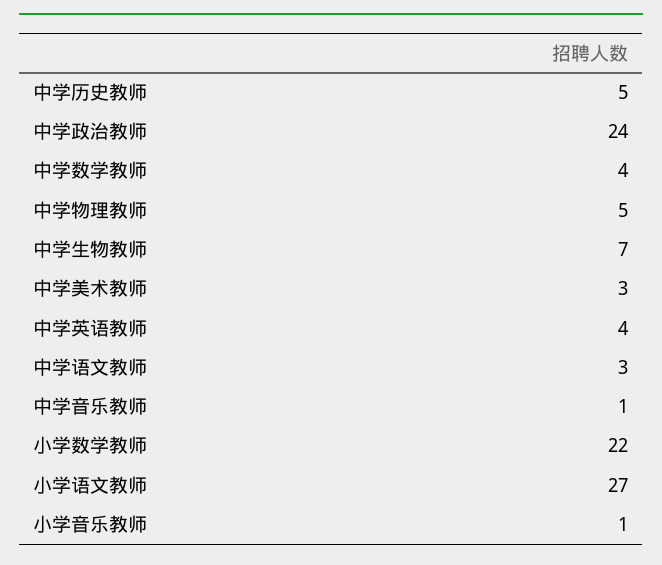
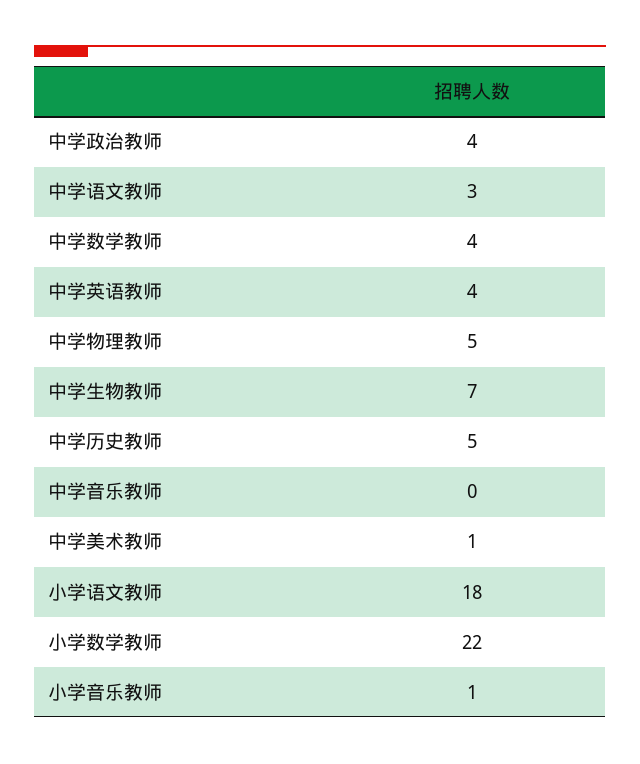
中学政治教师: 24 -> 4
中学美术教师: 3 -> 1
中学音乐教师: 1 -> 0
小学语文教师: 27 -> 18

